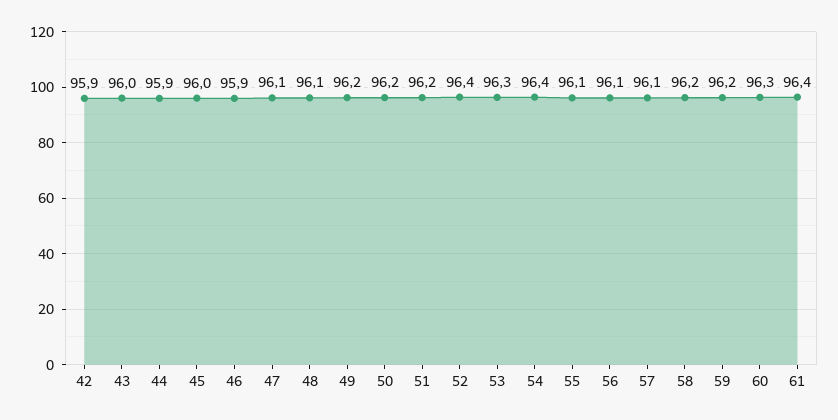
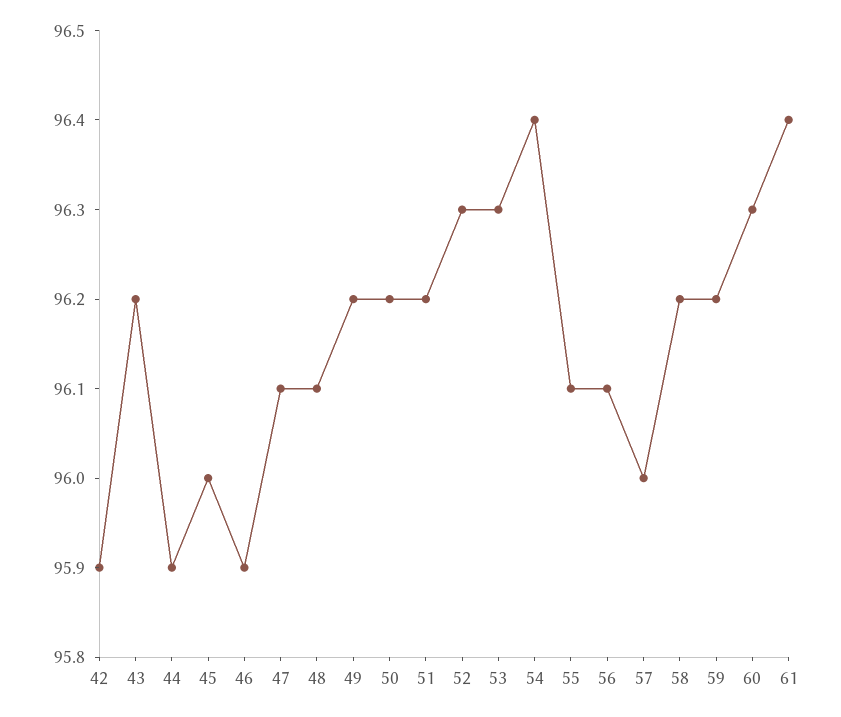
43: 96 -> 96.2
52: 96.4 -> 96.3
57: 96.1 -> 96

